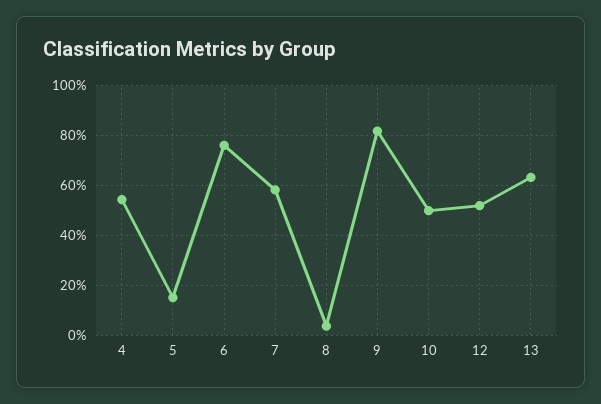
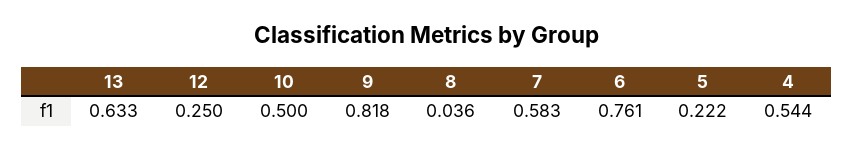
5: 0.15 -> 0.222
12: 0.525 -> 0.25

